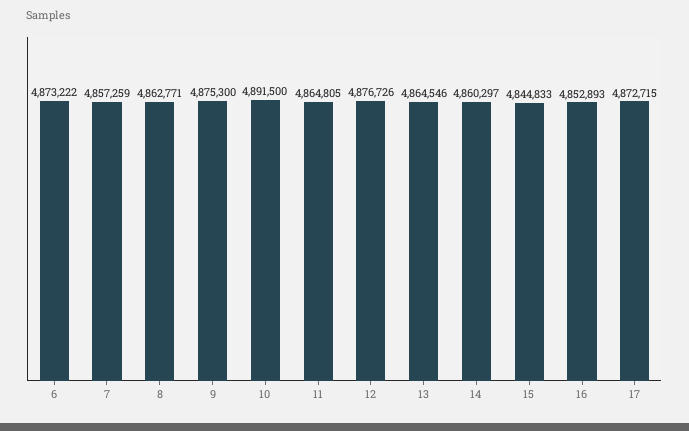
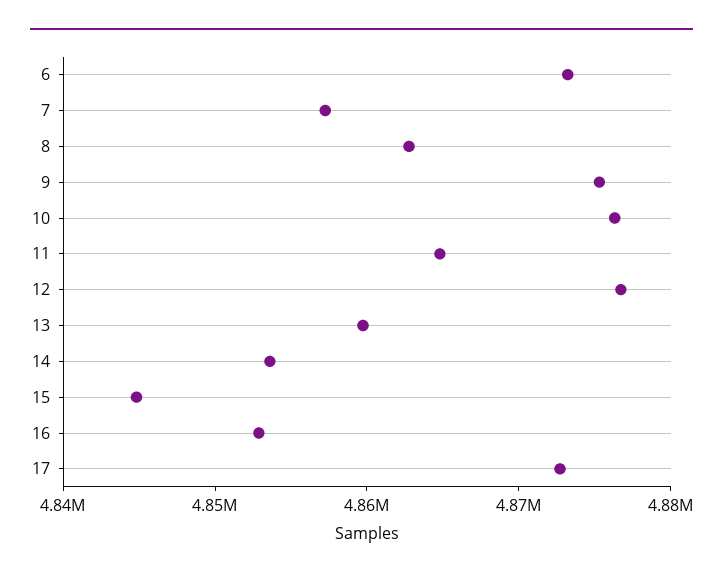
10: 4891500 -> 4876000
13: 4864546 -> 4860000
14: 4860297 -> 4854000

